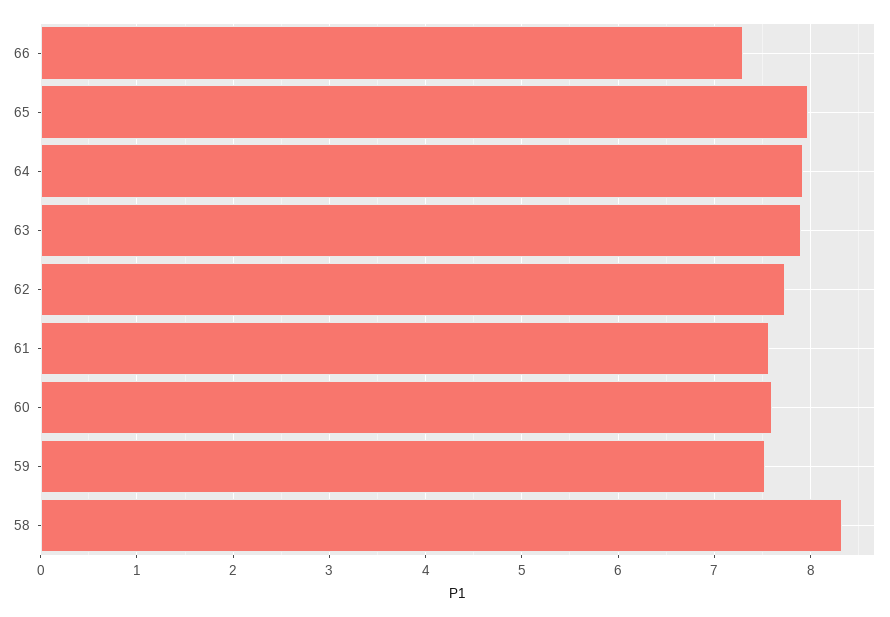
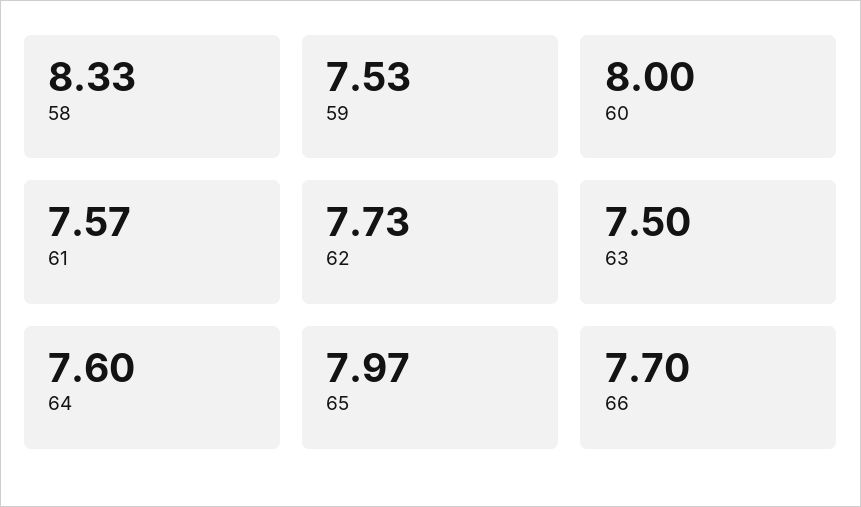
66: 7.3 -> 7.7
64: 7.9 -> 7.6
63: 7.9 -> 7.5
60: 7.6 -> 8

